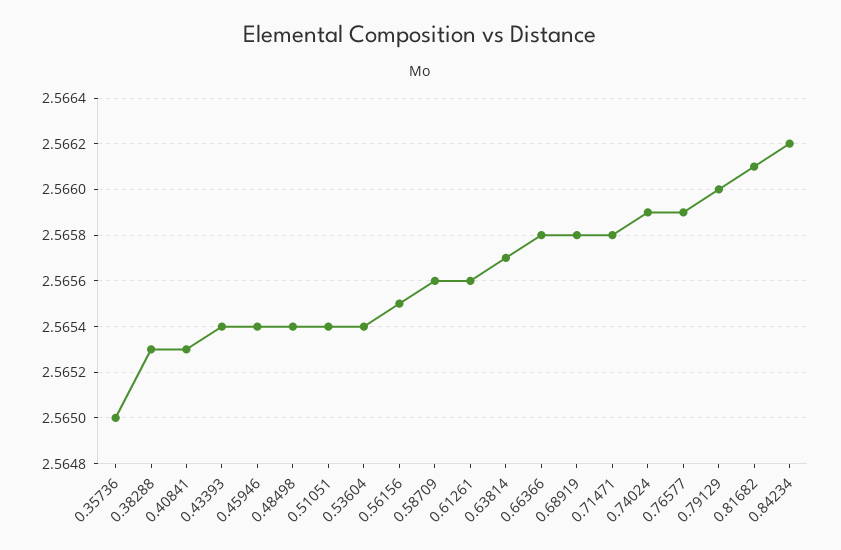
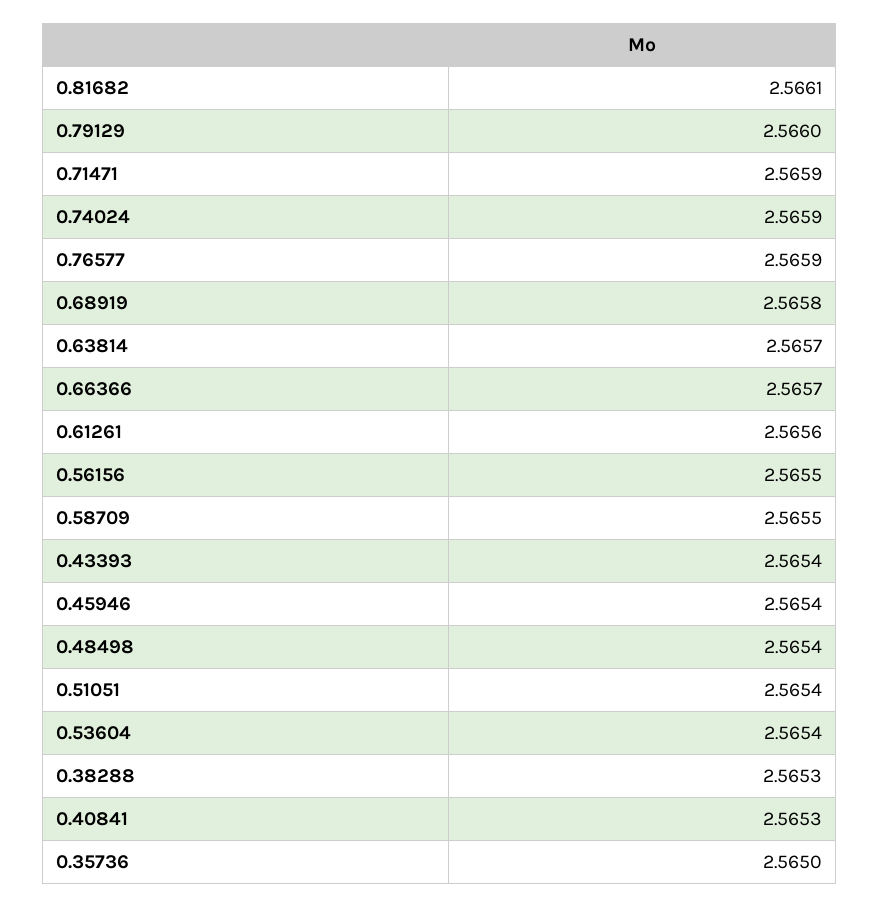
0.58709: 2.5656 -> 2.5655
0.66366: 2.5658 -> 2.5657
0.71471: 2.5658 -> 2.5659
0.84234: 2.5662 -> none

